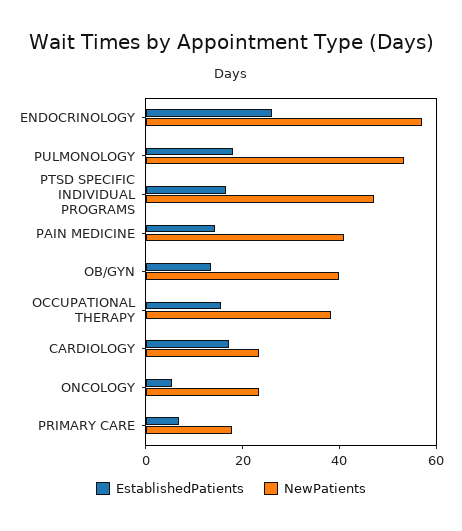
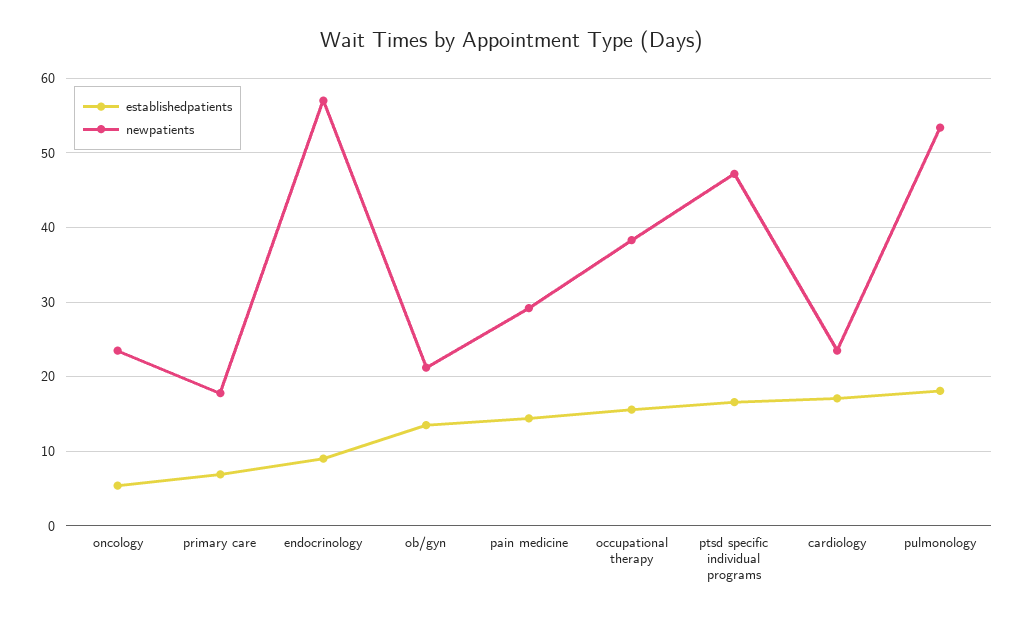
EstablishedPatients, ENDOCRINOLOGY: 25 -> 9
NewPatients, PAIN MEDICINE: 40 -> 29
NewPatients, OB/GYN: 40 -> 21

